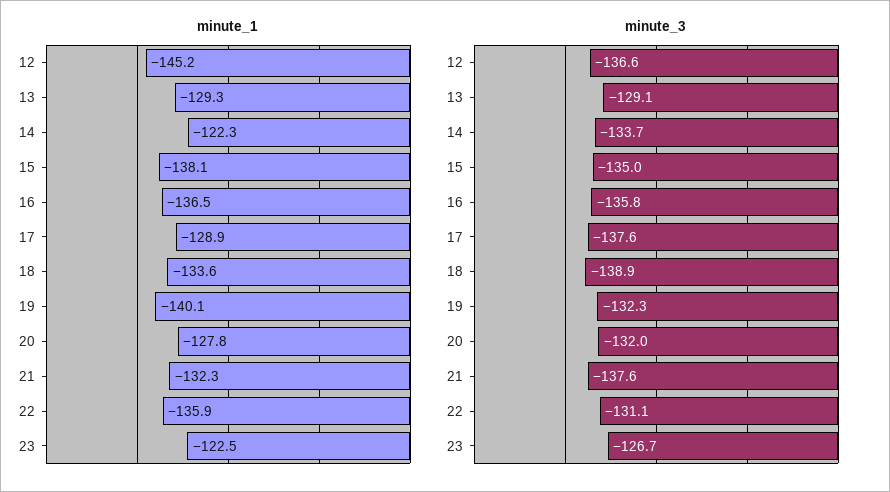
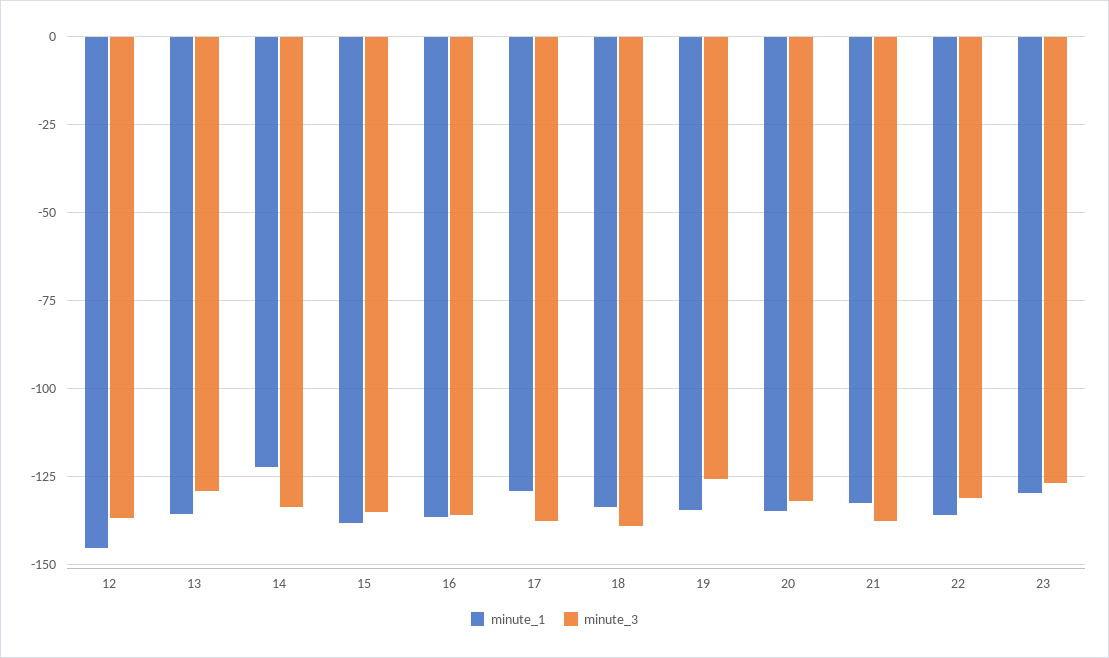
minute_1, 13: -129.3 -> -135
minute_1, 19: -140.1 -> -135
minute_1, 20: -127.8 -> -135
minute_1, 23: -122.5 -> -130
minute_3, 19: -132.3 -> -125

